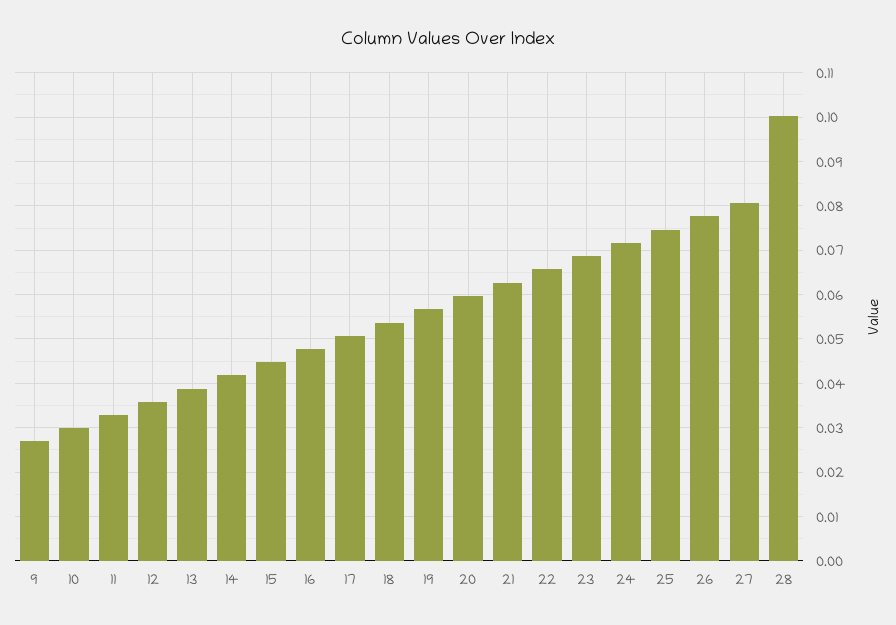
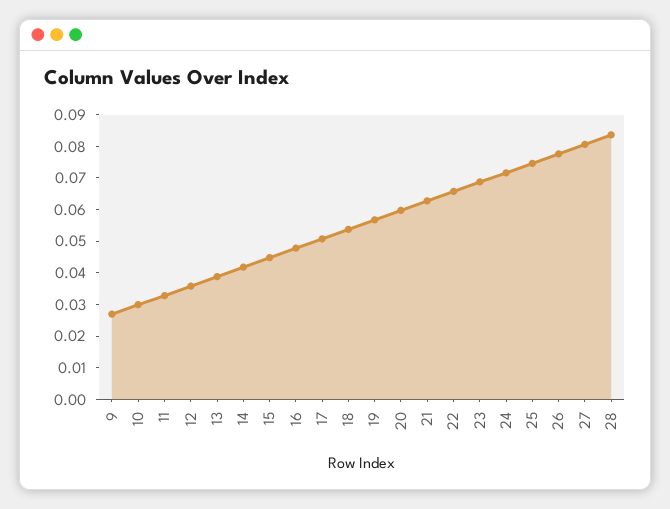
28: 0.1 -> 0.085

